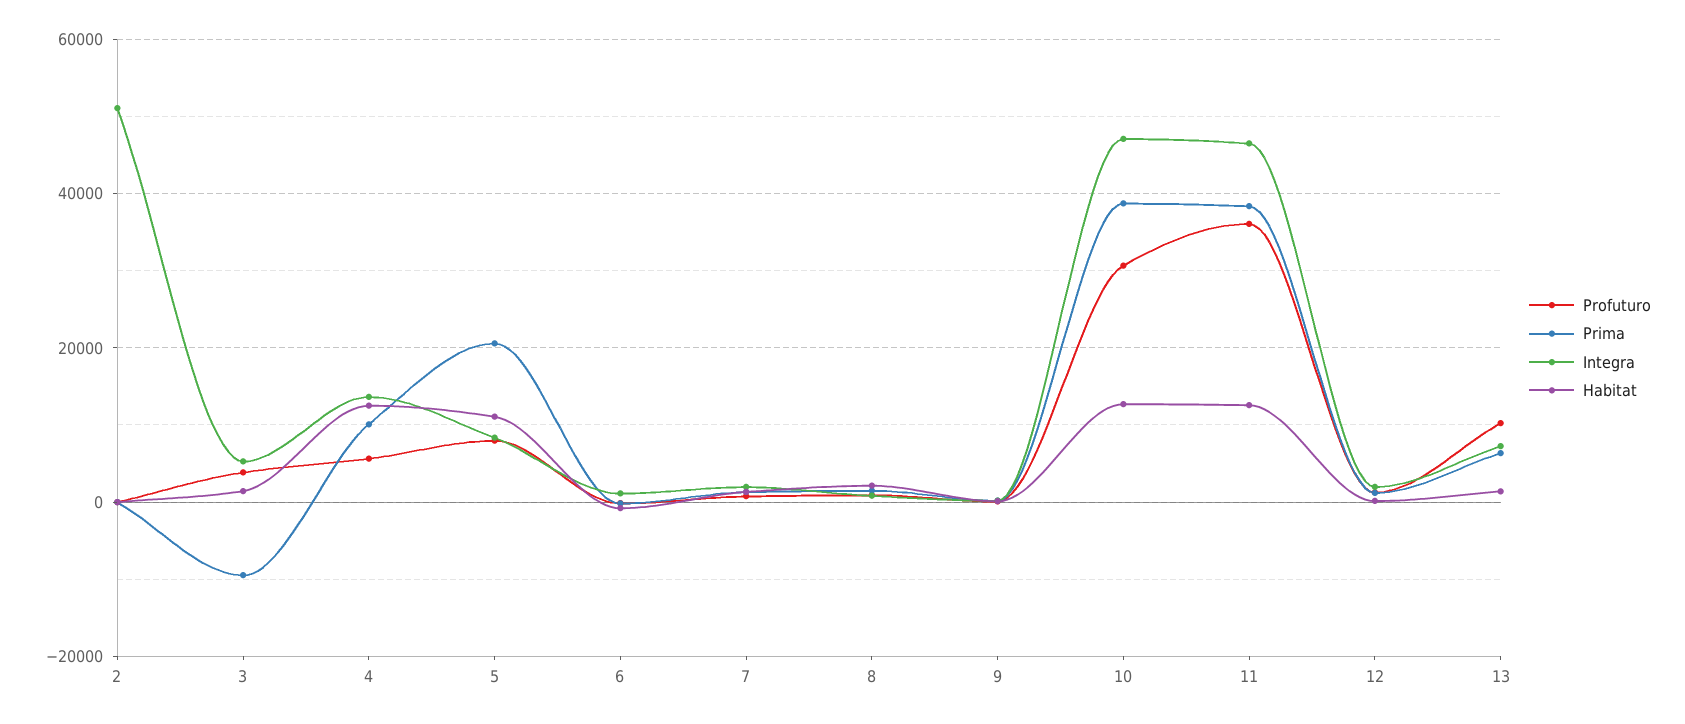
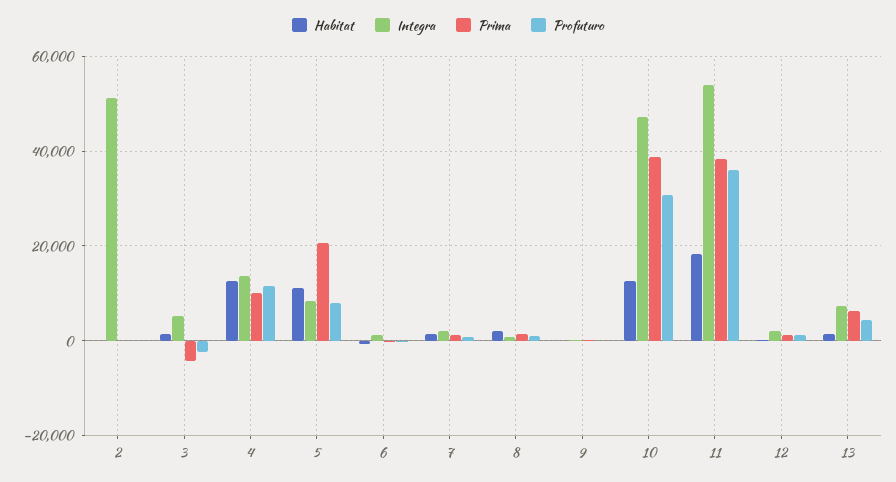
Profuturo, 3: 4000 -> -2000
Prima, 3: -10000 -> -4000
Profuturo, 4: 6000 -> 12000
Integra, 11: 46000 -> 54000
Habitat, 11: 12000 -> 18000
Profuturo, 13: 10000 -> 4000

